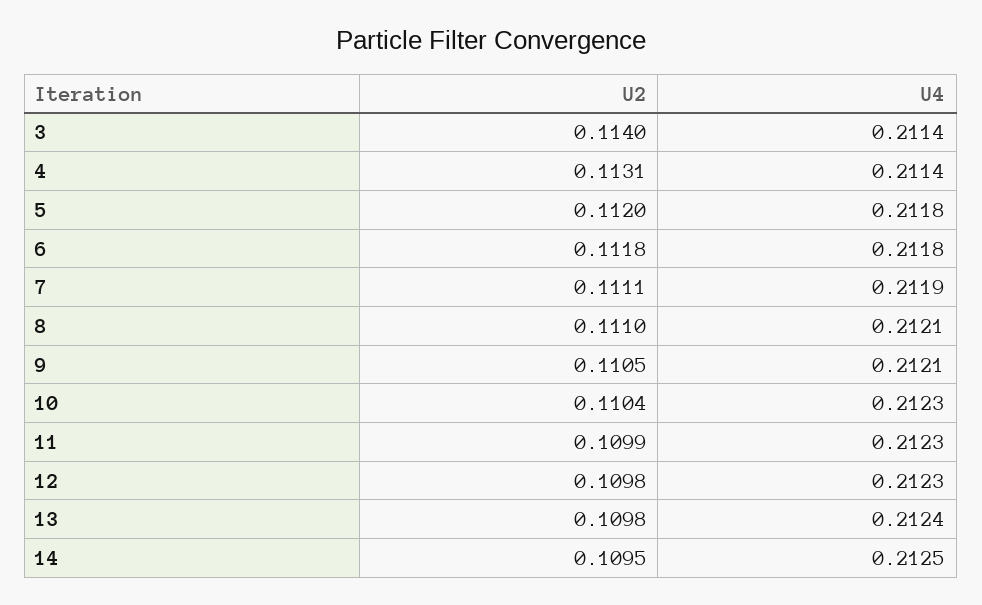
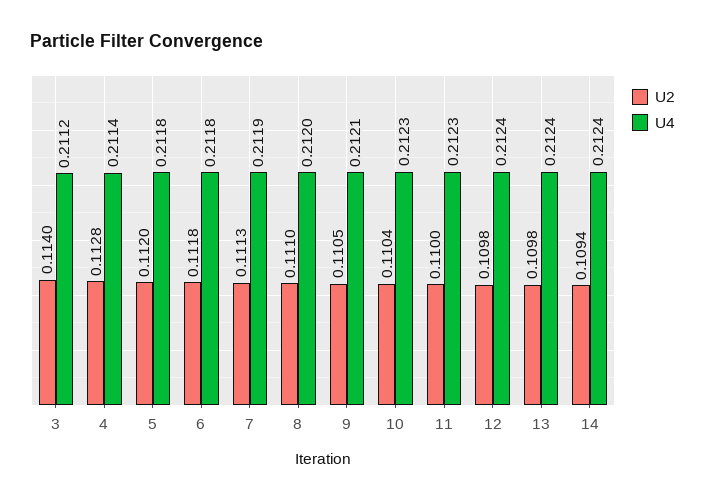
U4, 3: 0.2114 -> 0.2112
U2, 4: 0.1131 -> 0.1128
U2, 7: 0.1111 -> 0.1113
U4, 8: 0.2121 -> 0.212
U2, 11: 0.1099 -> 0.11
U4, 12: 0.2123 -> 0.2124
U2, 14: 0.1095 -> 0.1094
U4, 14: 0.2125 -> 0.2124

